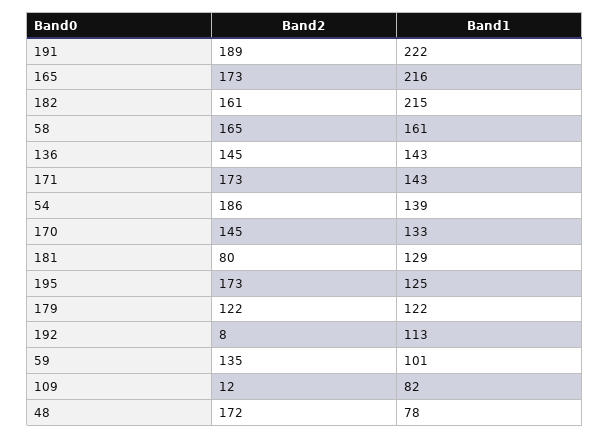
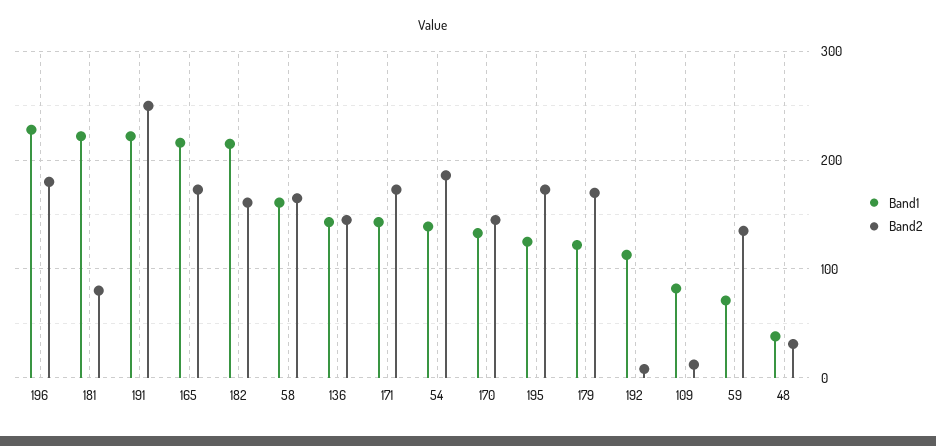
Band2, 191: 189 -> 250
Band1, 181: 129 -> 220
Band2, 179: 122 -> 170
Band1, 59: 101 -> 70
Band2, 48: 172 -> 30
Band1, 48: 78 -> 40
Band1, 196: none -> 230
Band2, 196: none -> 180

